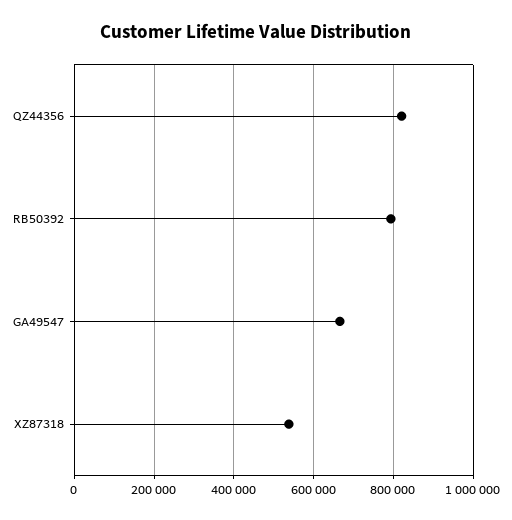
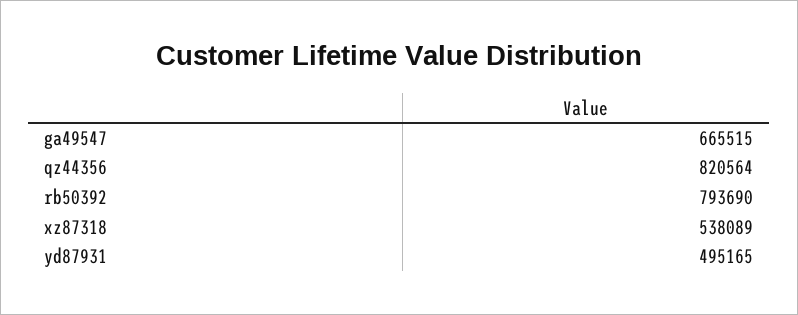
yd87931: none -> 495165

